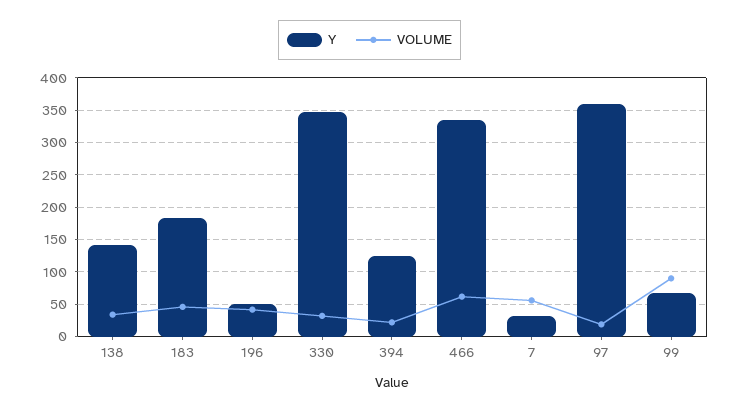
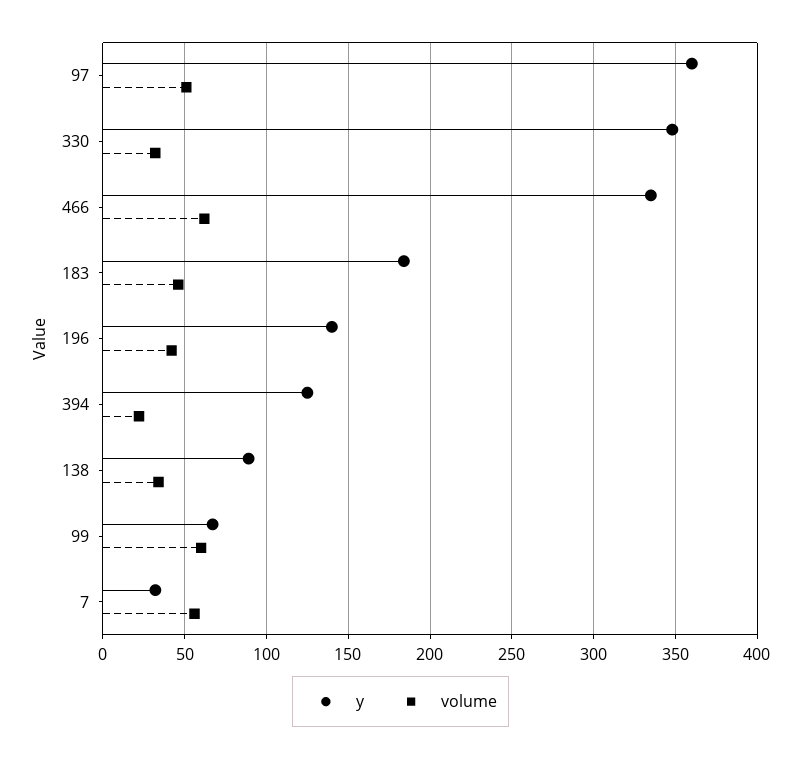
Y, 138: 140 -> 90
Y, 196: 50 -> 140
VOLUME, 97: 20 -> 50
VOLUME, 99: 90 -> 60

